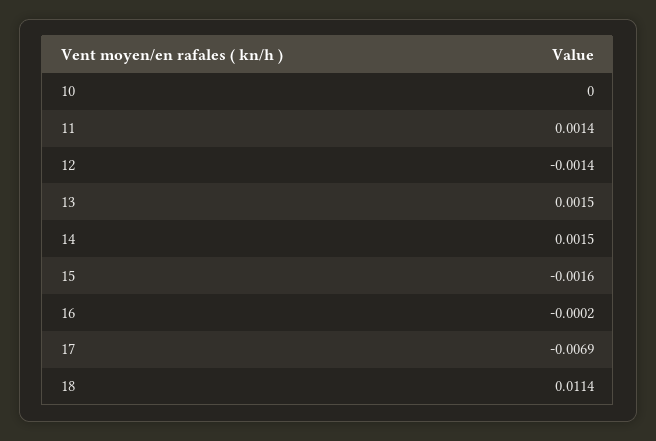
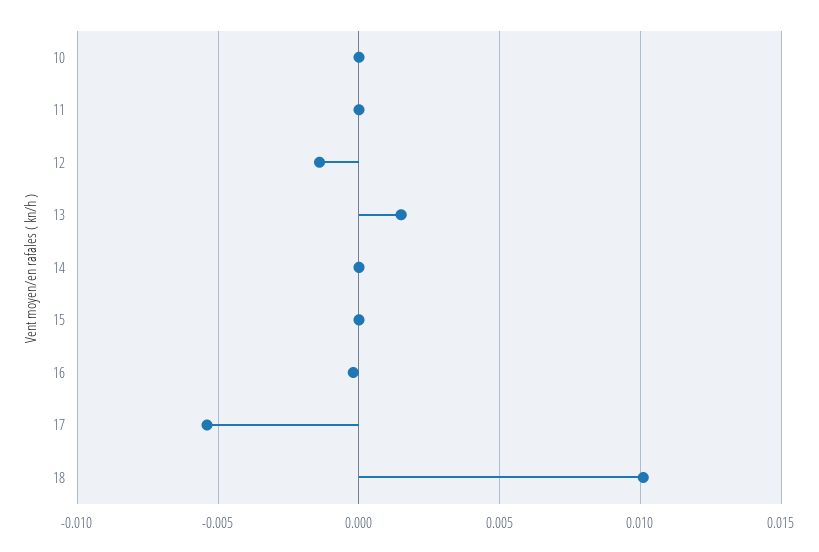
11: 0.0014 -> 0
14: 0.0015 -> 0
15: -0.0016 -> 0
17: -0.0069 -> -0.0055
18: 0.0114 -> 0.01

